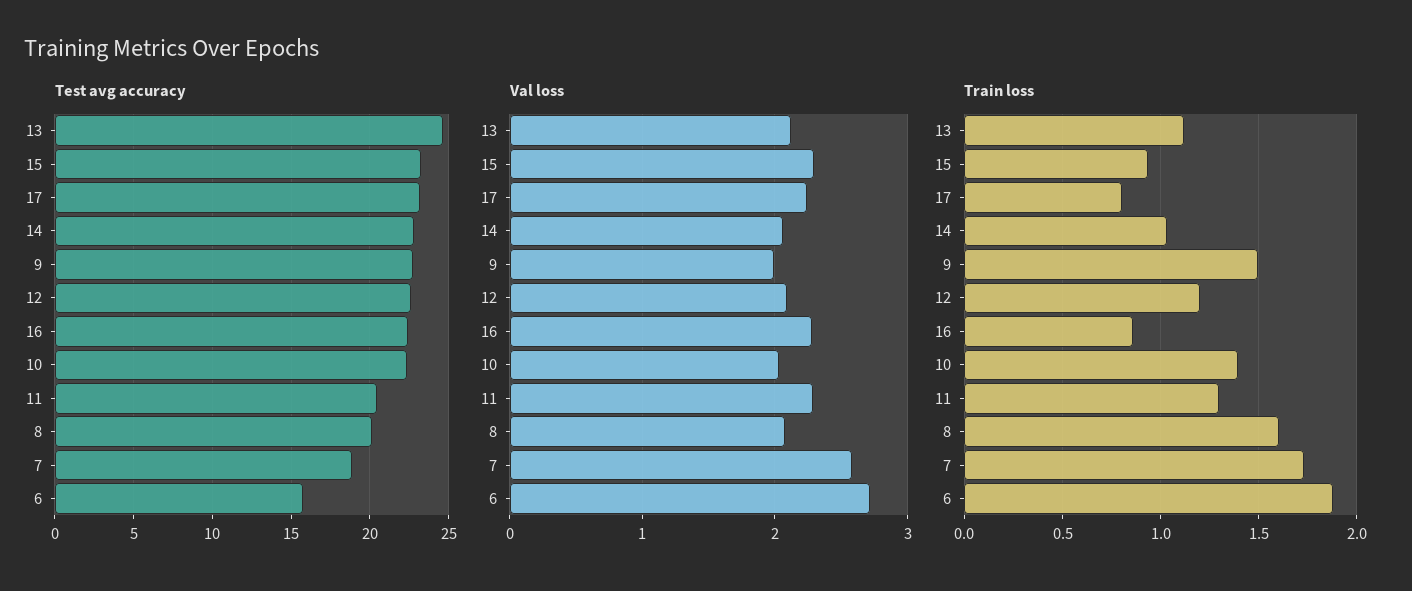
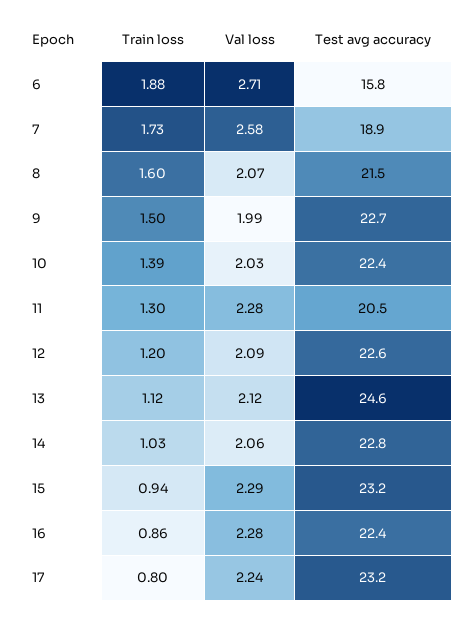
Test avg accuracy, 8: 20 -> 21.5

